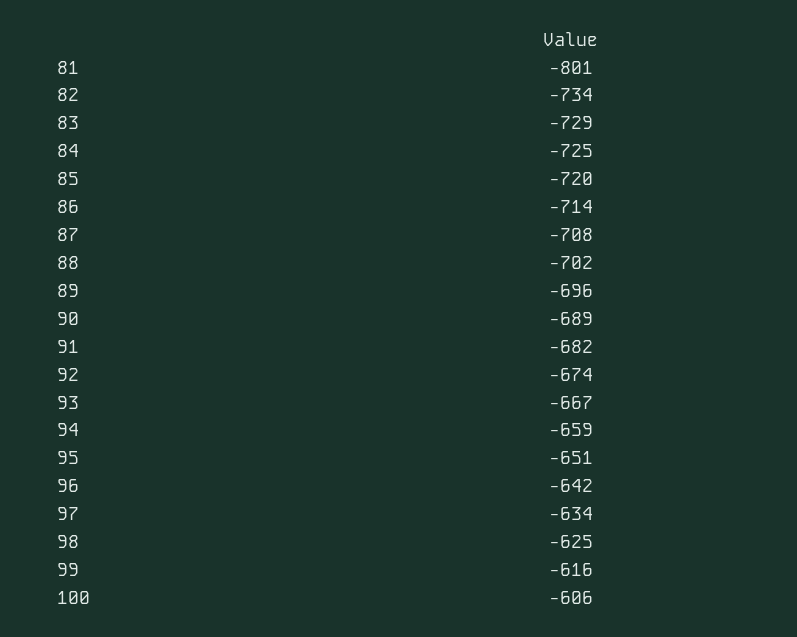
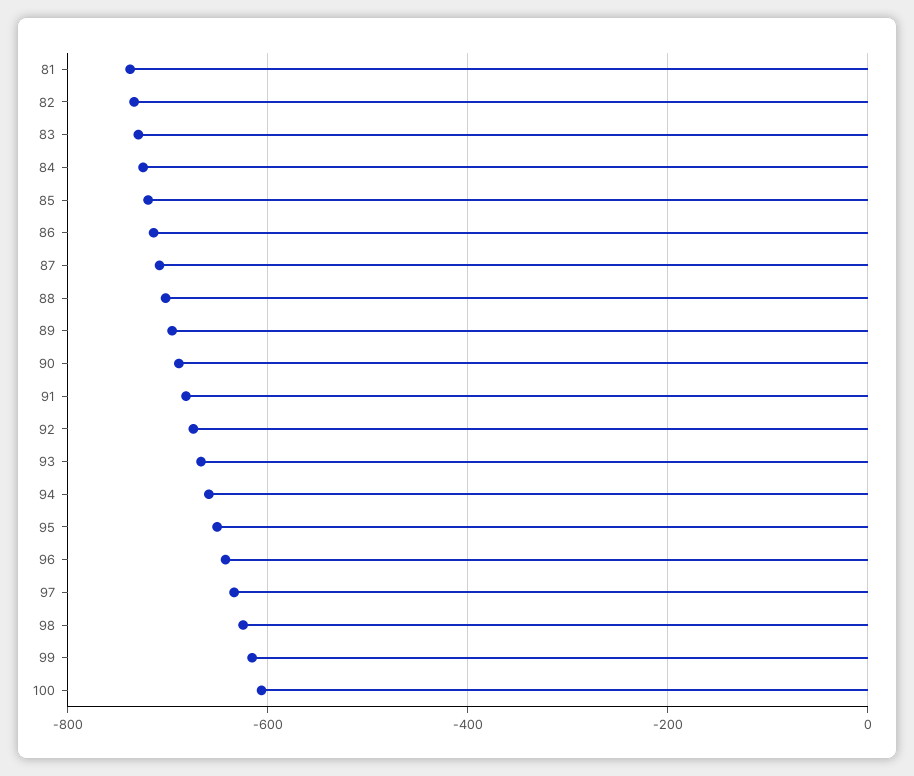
81: -801 -> -740

